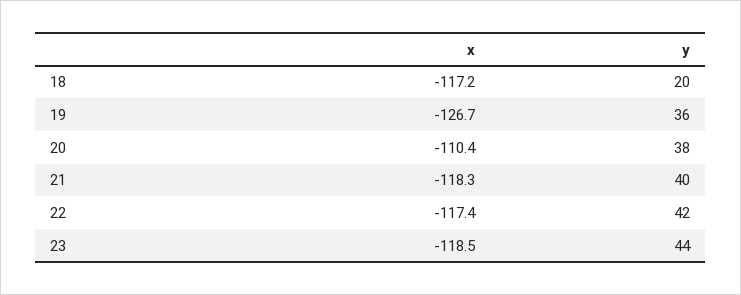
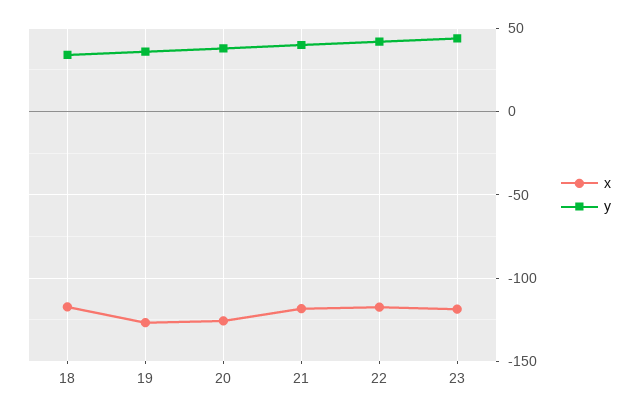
y, 18: 20 -> 35
x, 20: -110.4 -> -125

